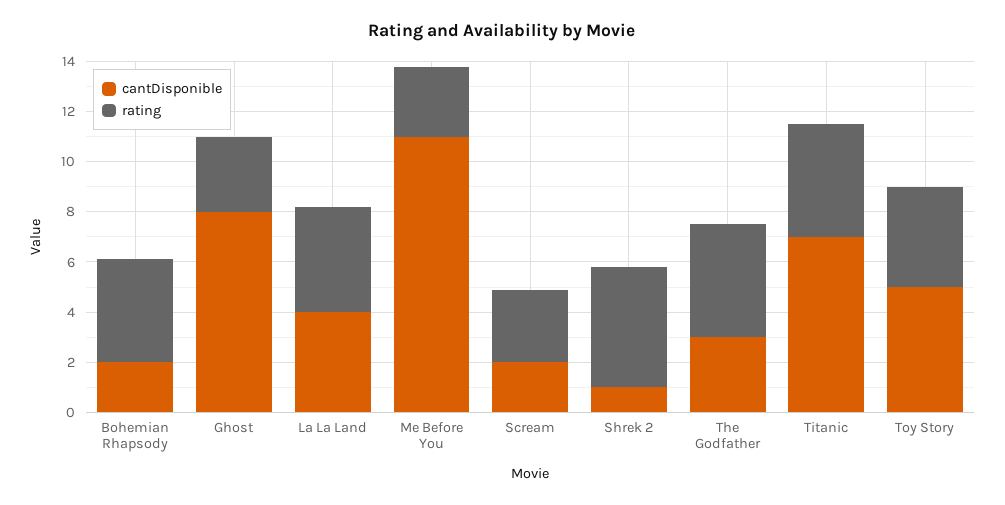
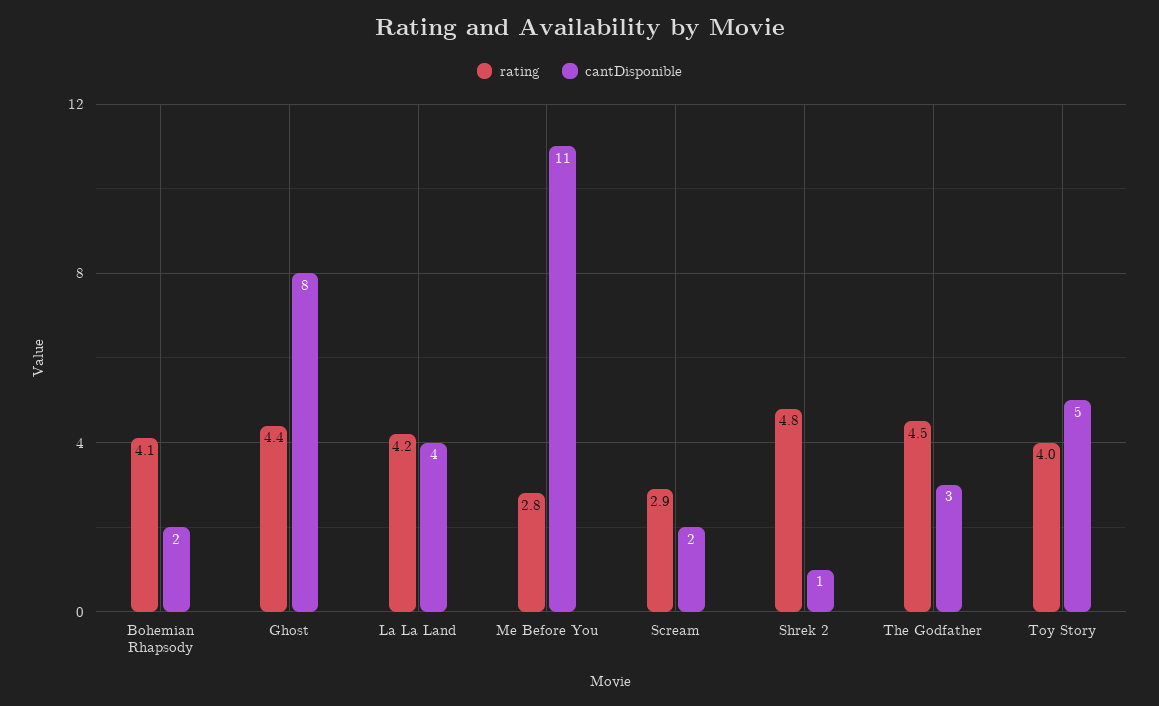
rating, Ghost: 3 -> 4.4
cantDisponible, Titanic: 7 -> none
rating, Titanic: 4.5 -> none

